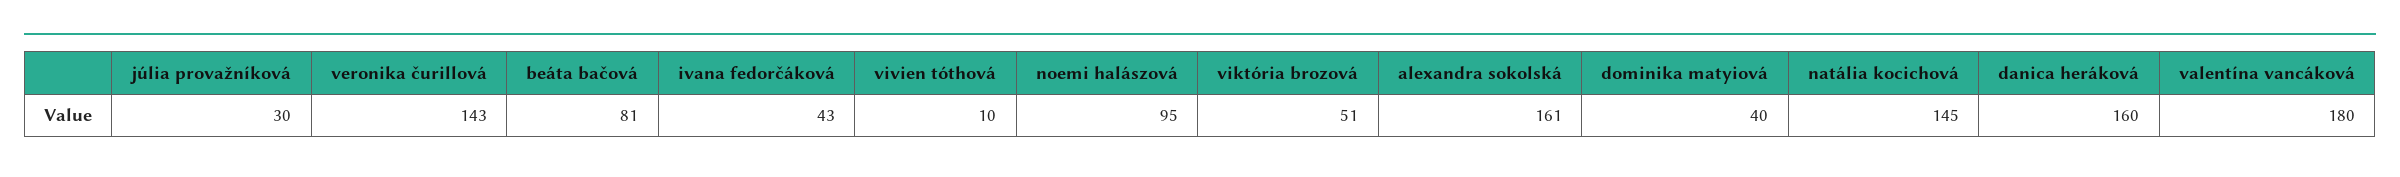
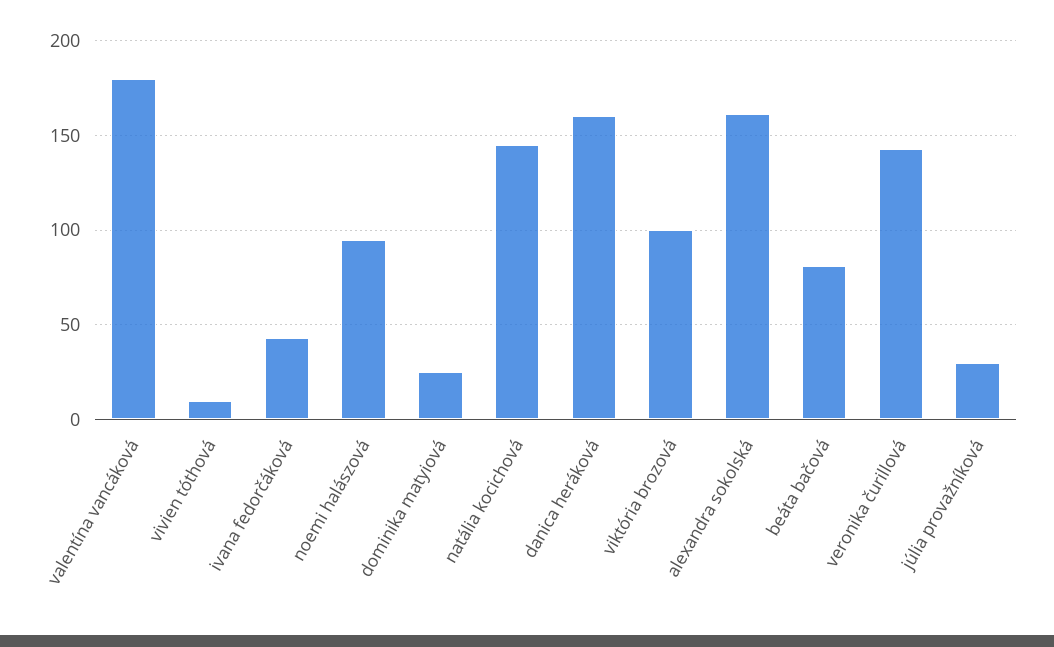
viktória brozová: 51 -> 100
dominika matyiová: 40 -> 25

